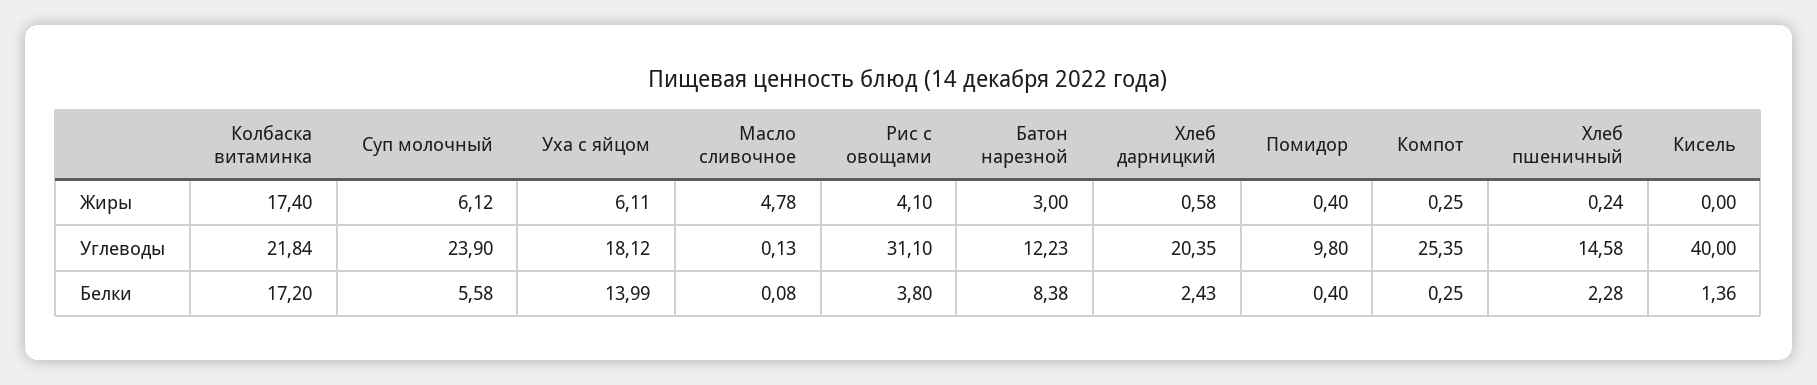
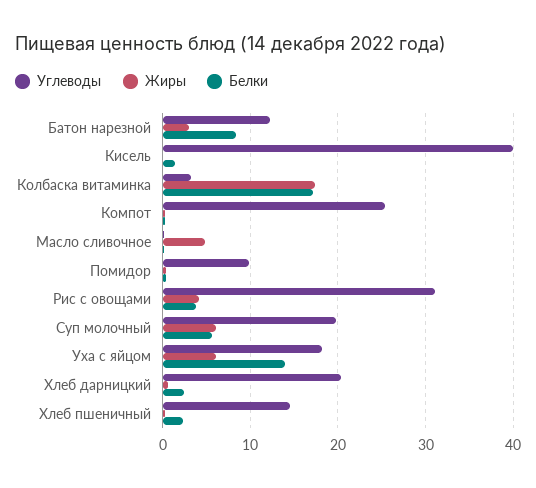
Углеводы, Колбаска витаминка: 21.84 -> 3
Углеводы, Суп молочный: 23.9 -> 20

